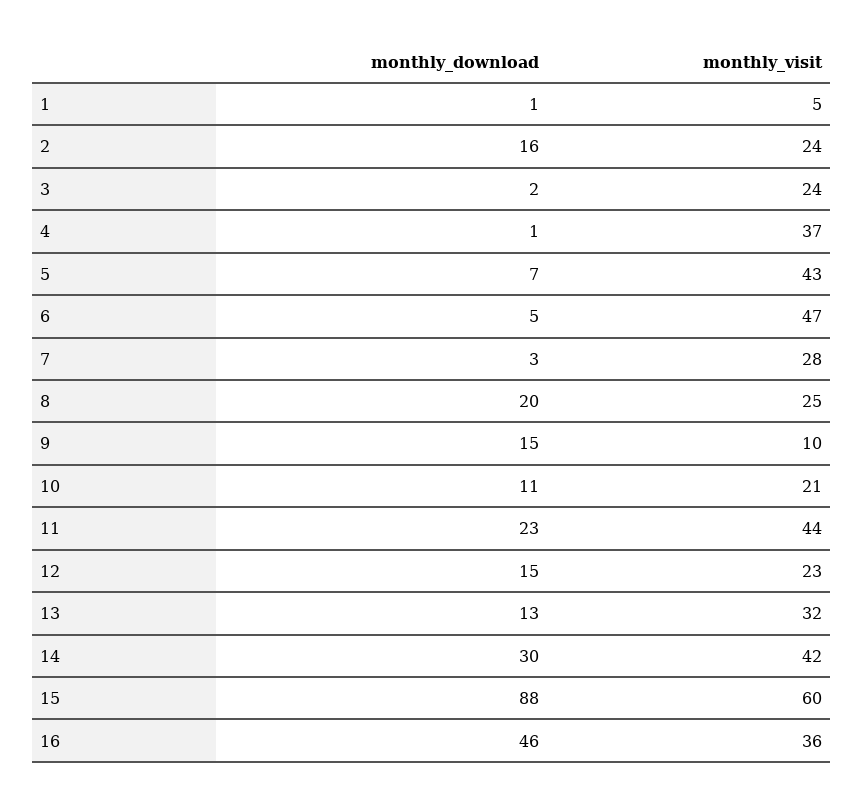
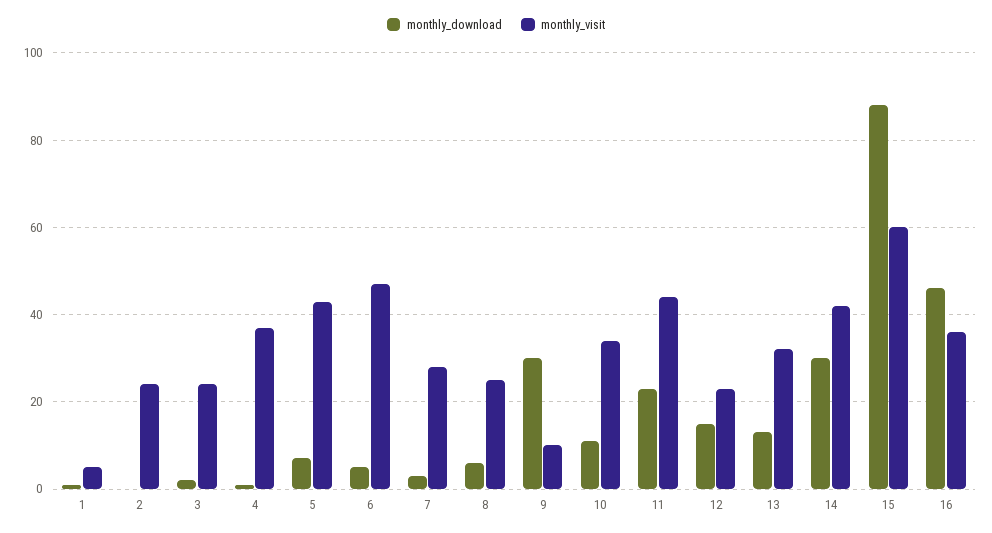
monthly_download, 2: 16 -> 0
monthly_download, 8: 20 -> 5
monthly_download, 9: 15 -> 30
monthly_visit, 10: 21 -> 35

